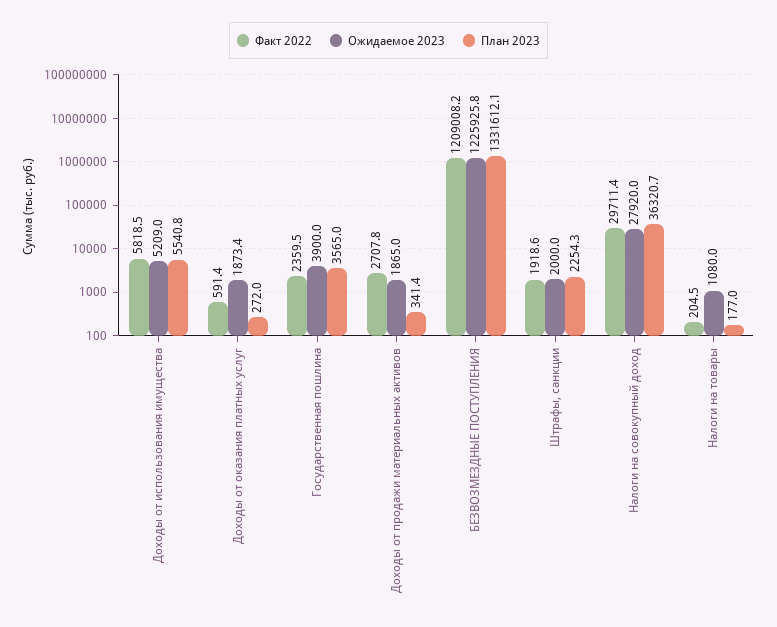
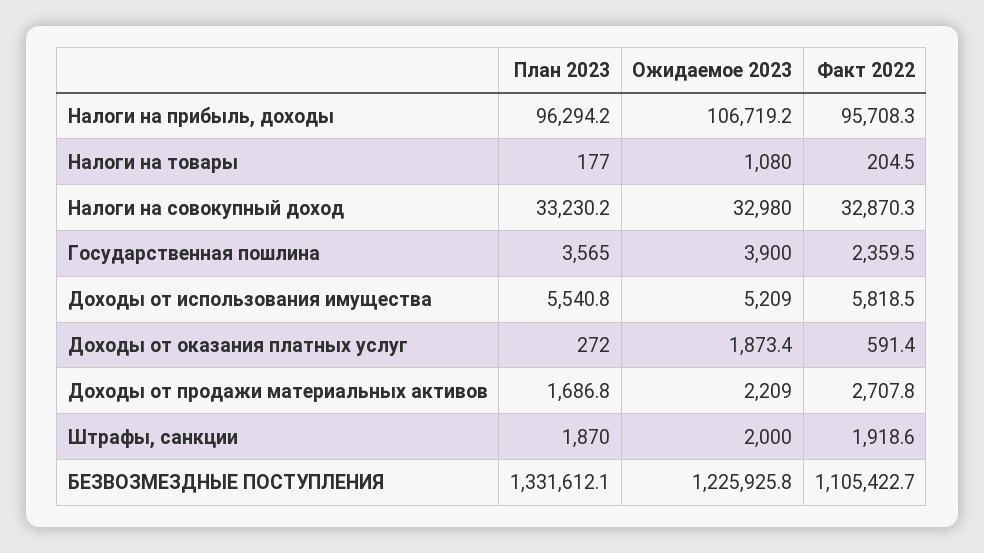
Ожидаемое 2023, Доходы от продажи материальных активов: 1865 -> 2209
План 2023, Доходы от продажи материальных активов: 341.4 -> 1686.8
Факт 2022, БЕЗВОЗМЕЗДНЫЕ ПОСТУПЛЕНИЯ: 1209008.2 -> 1105422.7
План 2023, Штрафы, санкции: 2254.3 -> 1870
Факт 2022, Налоги на совокупный доход: 29711.4 -> 32870.3
Ожидаемое 2023, Налоги на совокупный доход: 27920 -> 32980
План 2023, Налоги на совокупный доход: 36320.7 -> 33230.2
План 2023, Налоги на прибыль, доходы: none -> 96294.2
Ожидаемое 2023, Налоги на прибыль, доходы: none -> 106719.2
Факт 2022, Налоги на прибыль, доходы: none -> 95708.3

